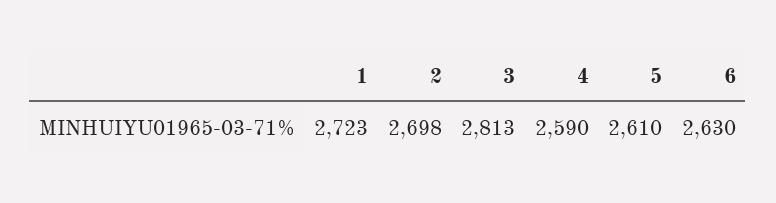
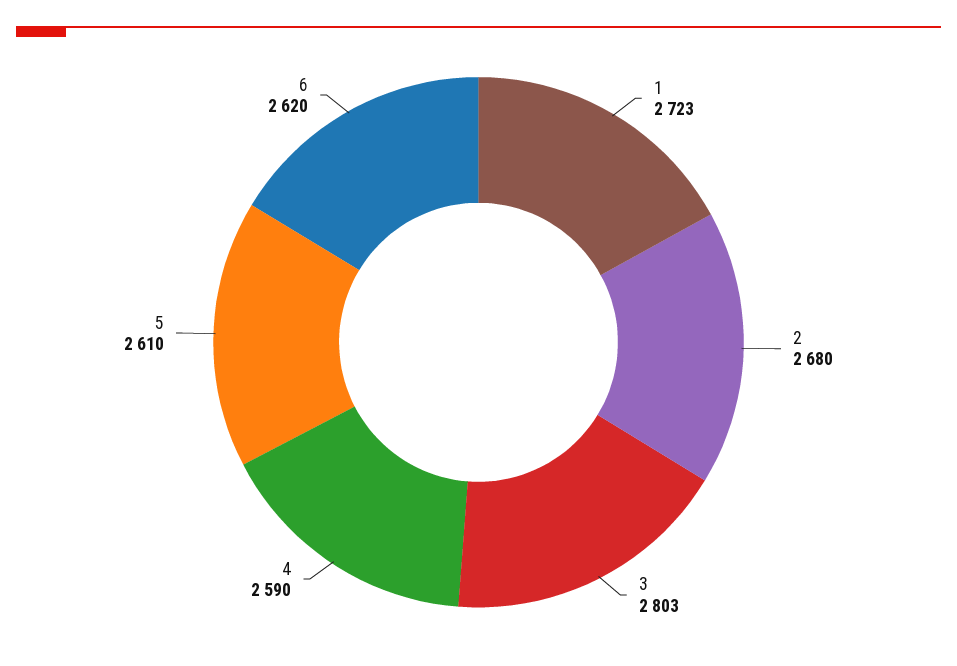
2: 2698 -> 2680
3: 2813 -> 2803
6: 2630 -> 2620

